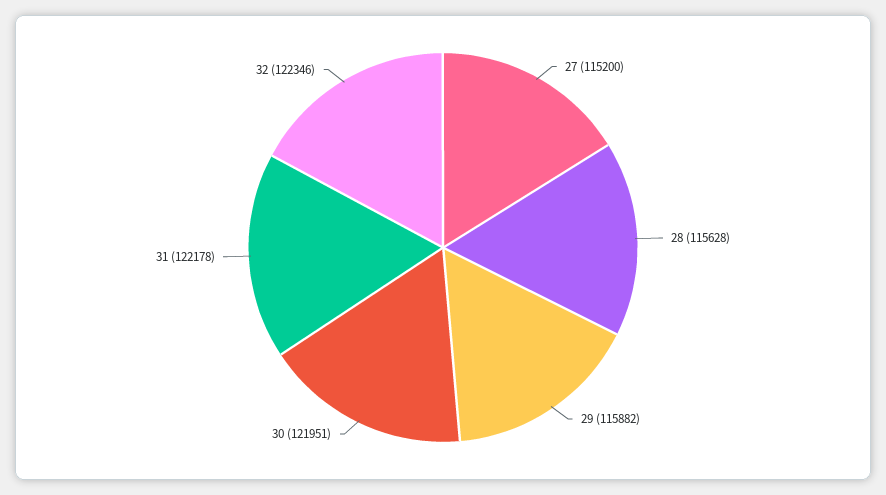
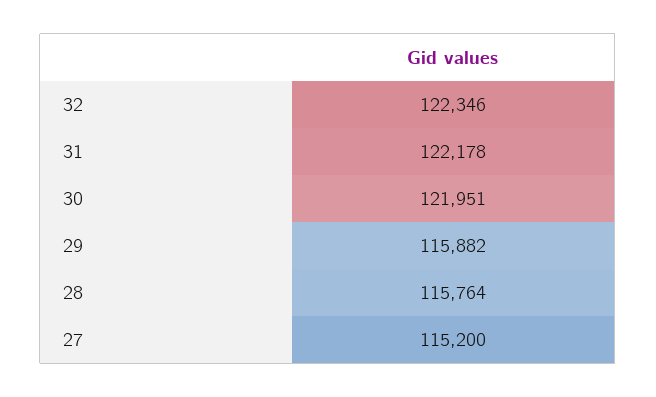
28: 115628 -> 115764

